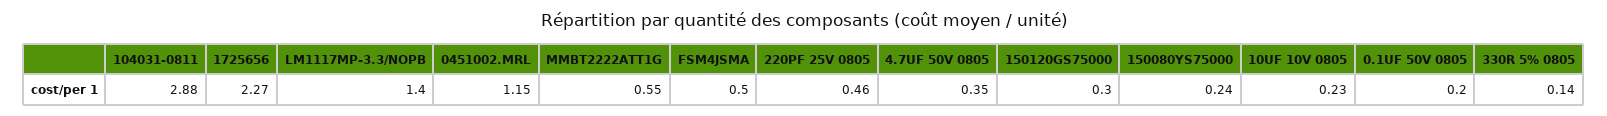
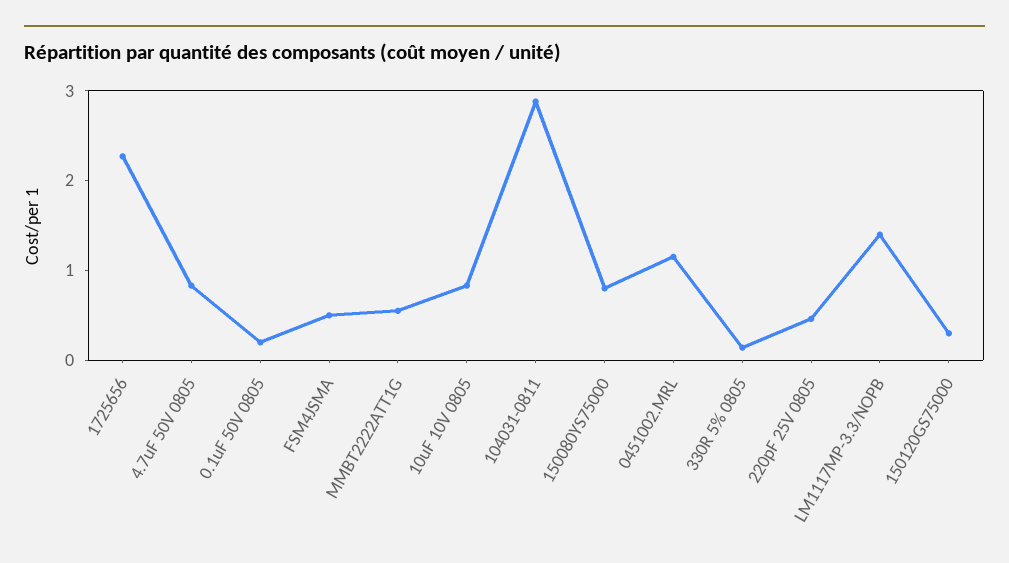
4.7UF 50V 0805: 0.35 -> 0.8
150080YS75000: 0.24 -> 0.8
10UF 10V 0805: 0.23 -> 0.8

